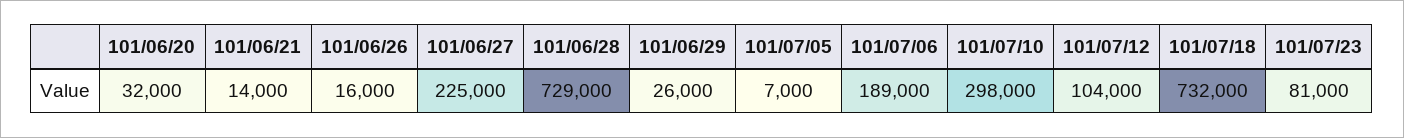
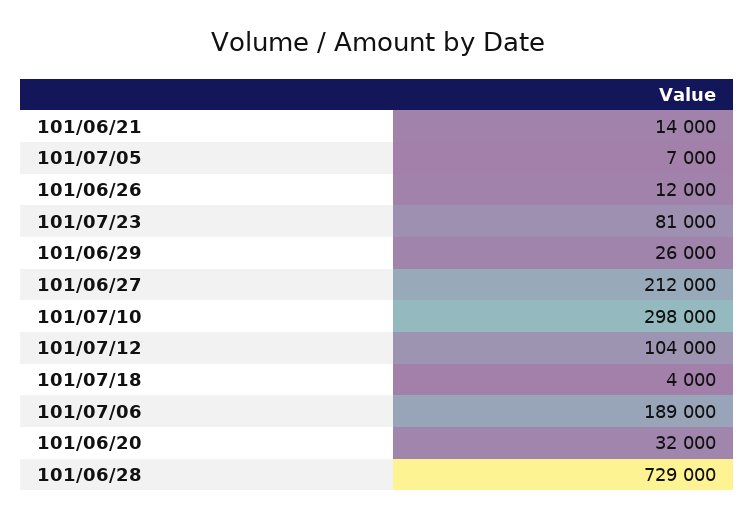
101/06/26: 16000 -> 12000
101/06/27: 225000 -> 212000
101/07/18: 732000 -> 4000

